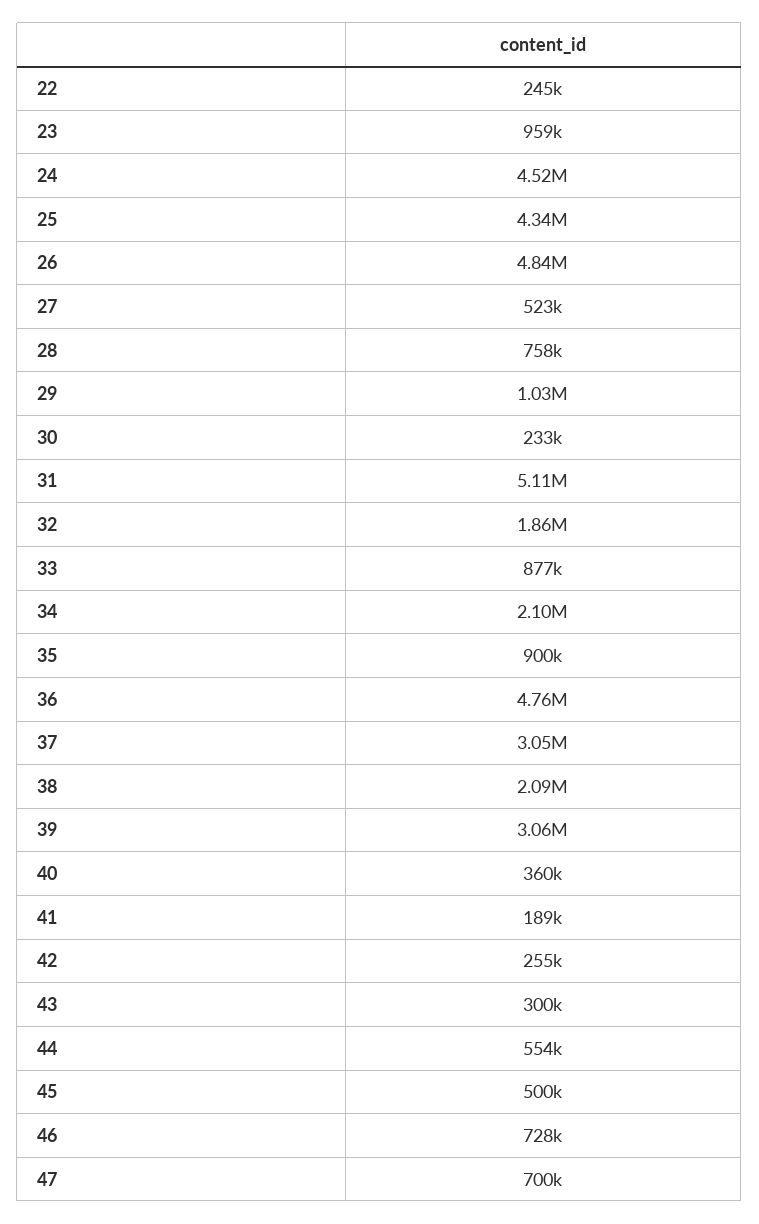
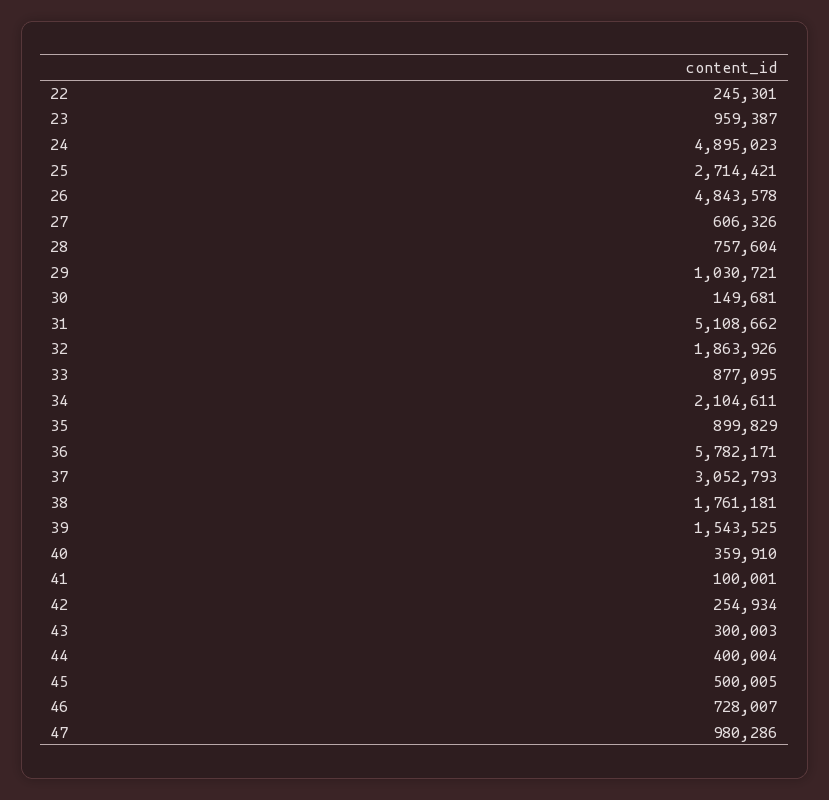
24: 4520000 -> 4895023
25: 4340000 -> 2714421
27: 523000 -> 606326
30: 233000 -> 149681
36: 4760000 -> 5782171
38: 2090000 -> 1761181
39: 3060000 -> 1543525
41: 189000 -> 100001
44: 554000 -> 400004
47: 700000 -> 980286

